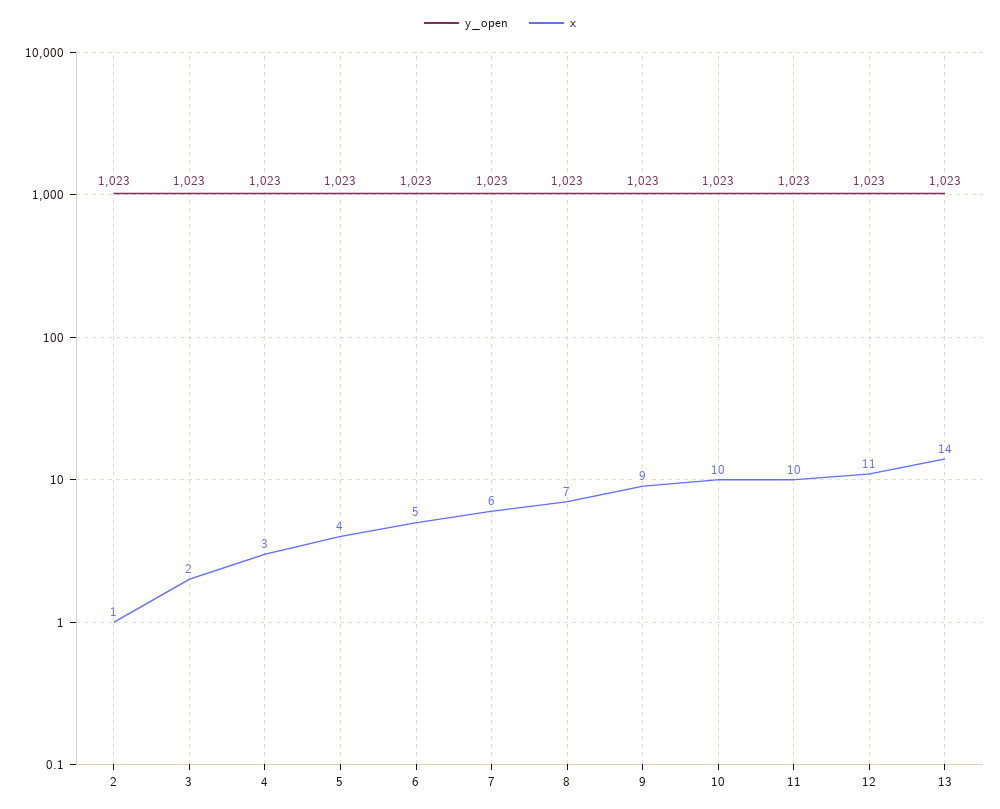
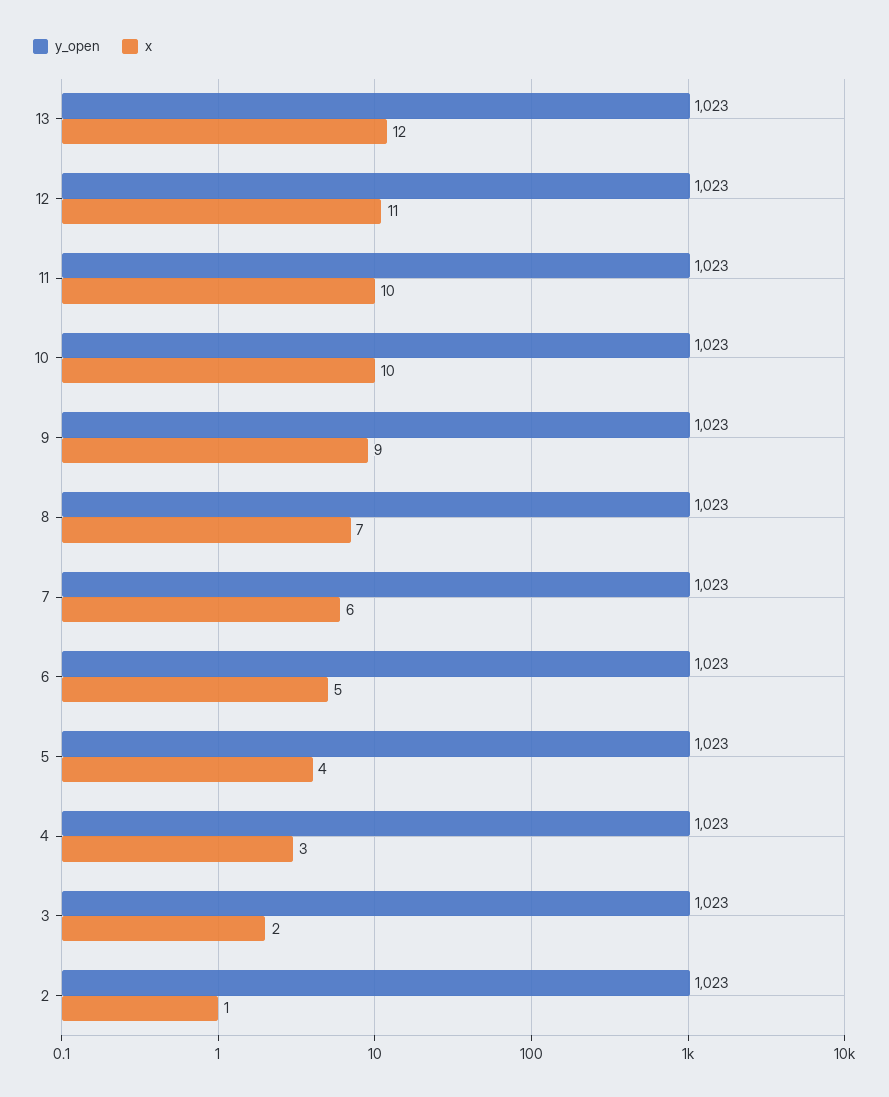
x, 13: 14 -> 12

